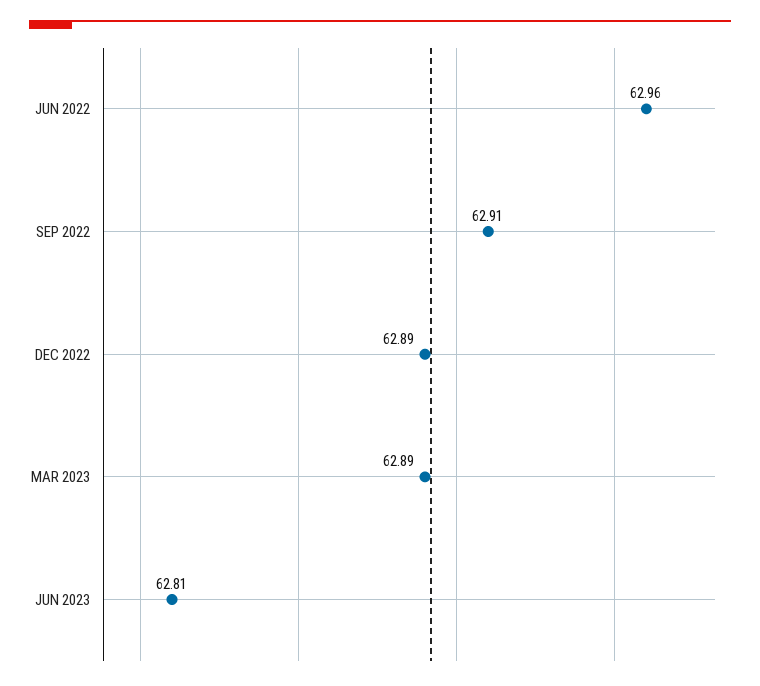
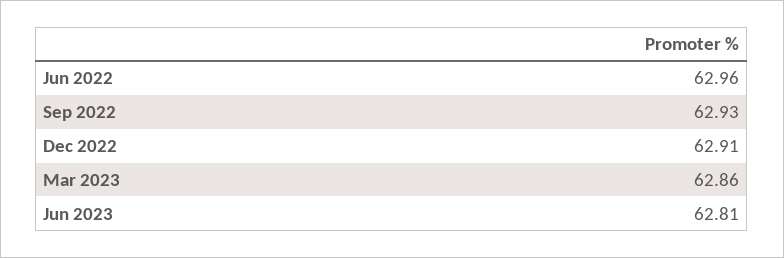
SEP 2022: 62.91 -> 62.93
DEC 2022: 62.89 -> 62.91
MAR 2023: 62.89 -> 62.86

